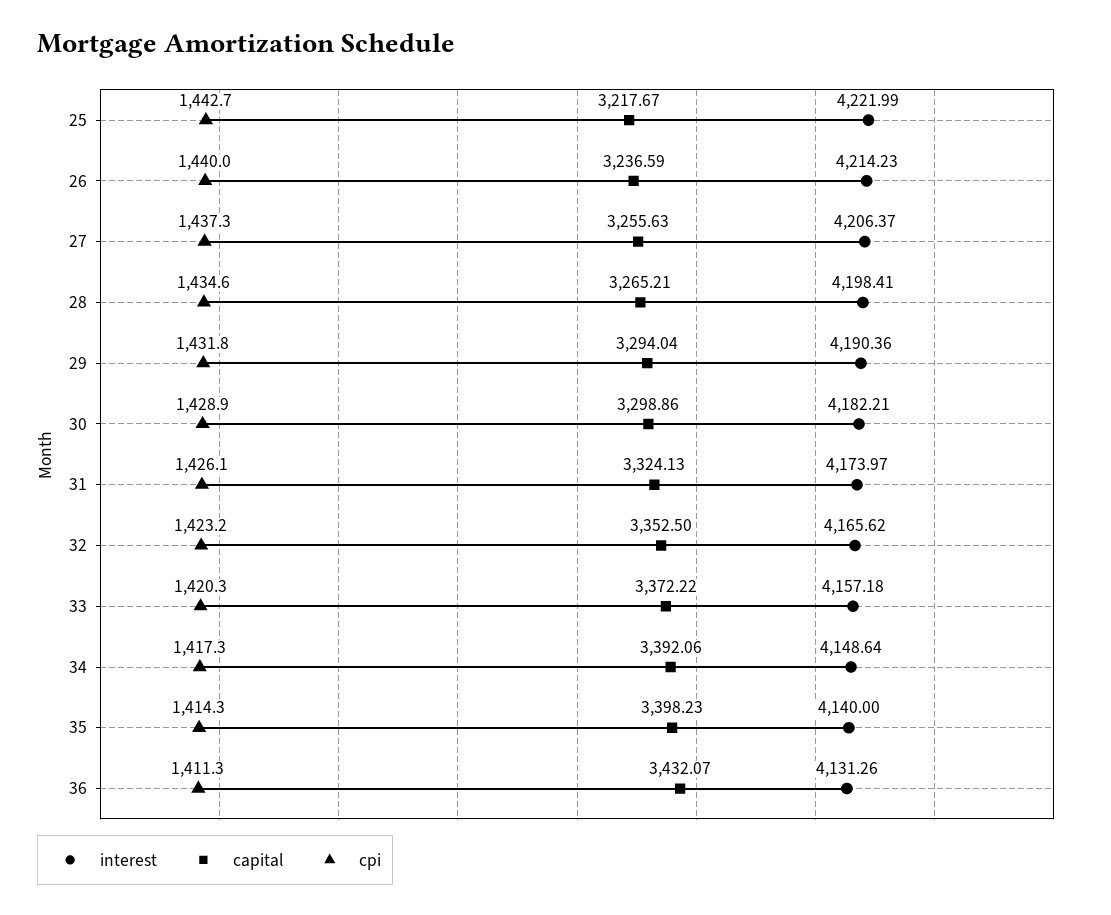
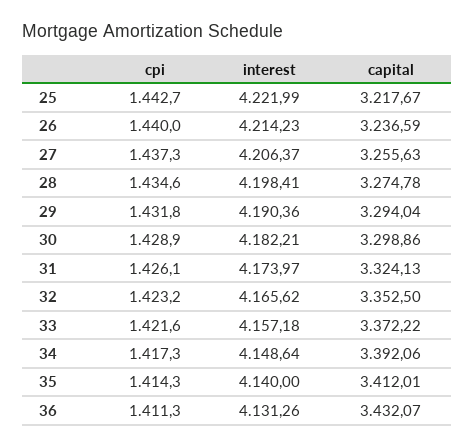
capital, 28: 3265.21 -> 3274.78
cpi, 33: 1420.3 -> 1421.6
capital, 35: 3398.23 -> 3412.01

